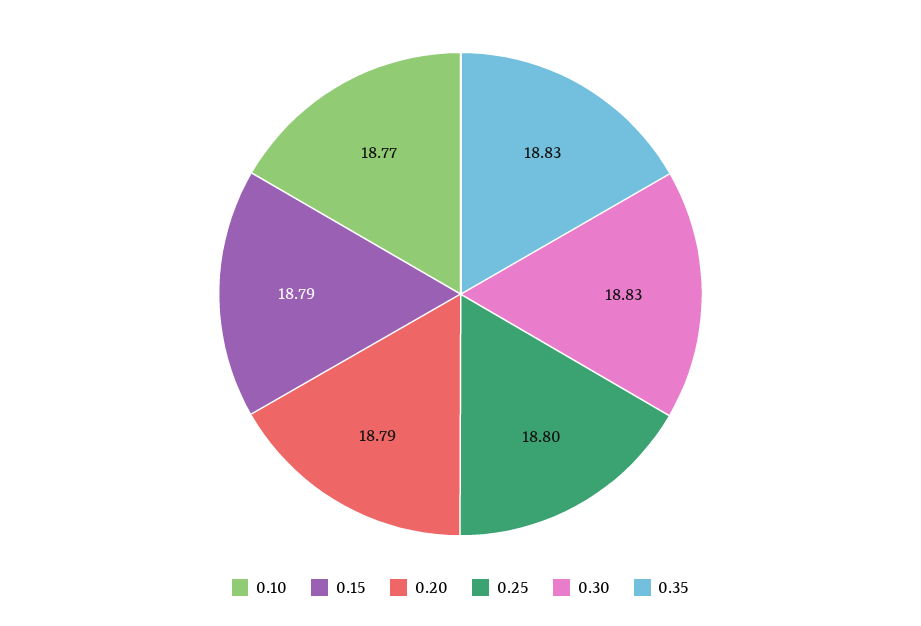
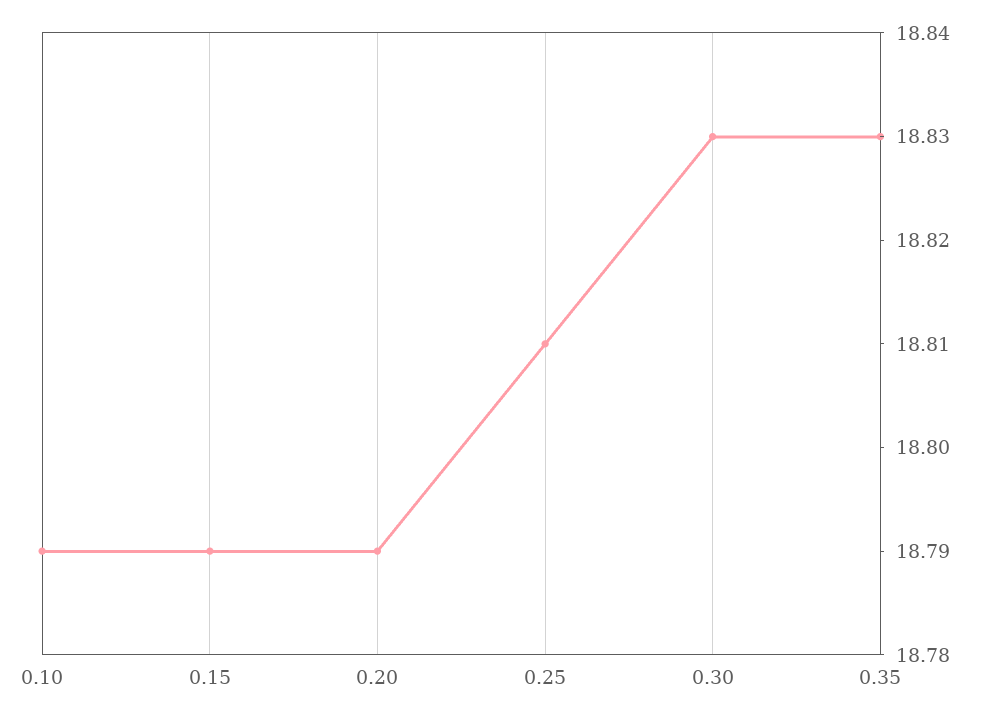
0.10: 18.77 -> 18.79
0.25: 18.8 -> 18.81

